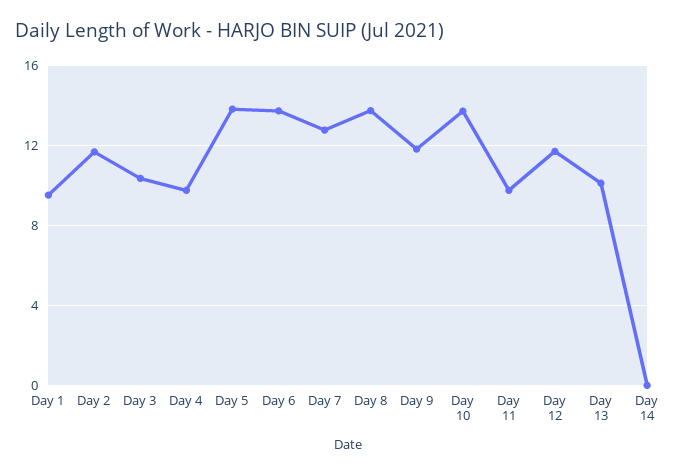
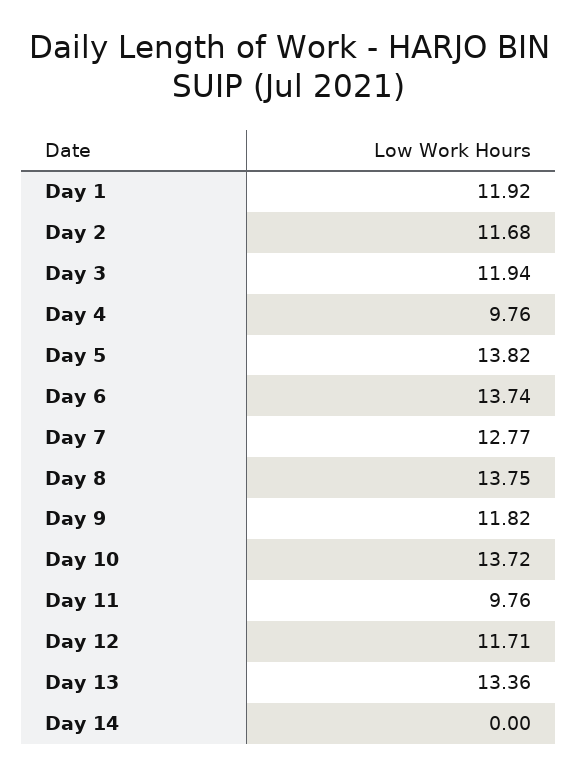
Day 1: 9.5 -> 11.92
Day 3: 10.5 -> 11.94
Day 13: 10 -> 13.36

